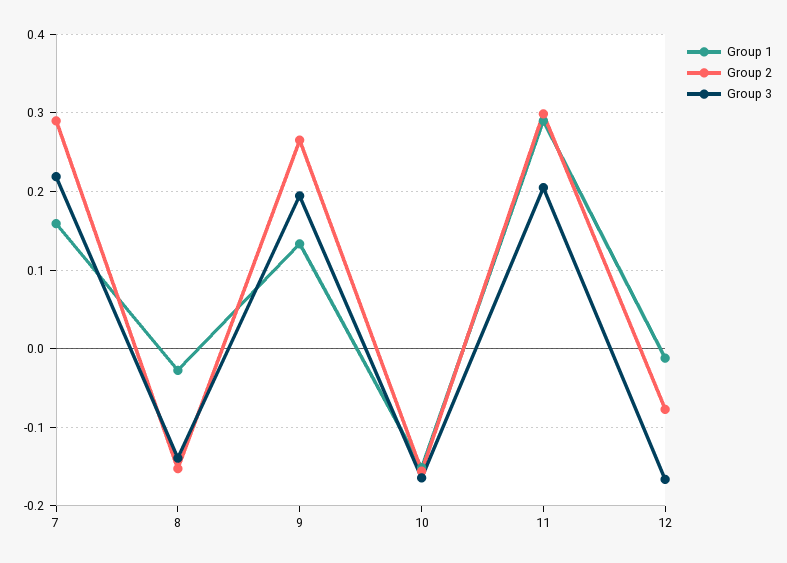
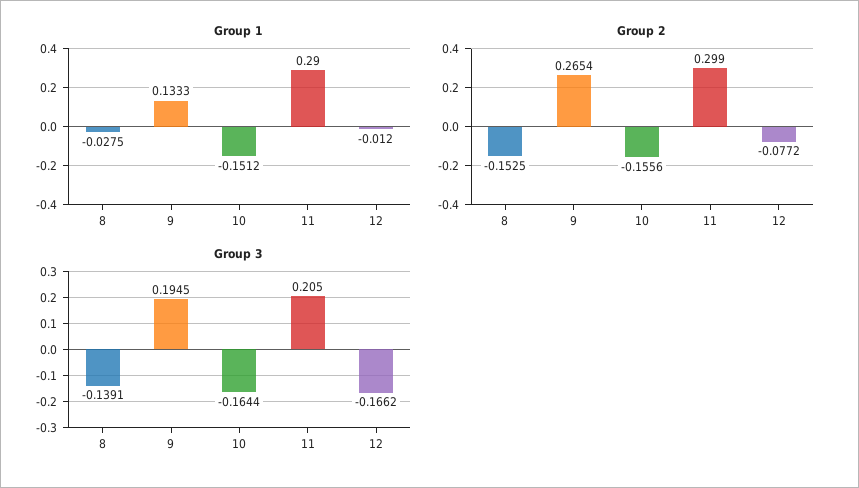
Group 1, 7: 0.16 -> none
Group 2, 7: 0.29 -> none
Group 3, 7: 0.22 -> none

